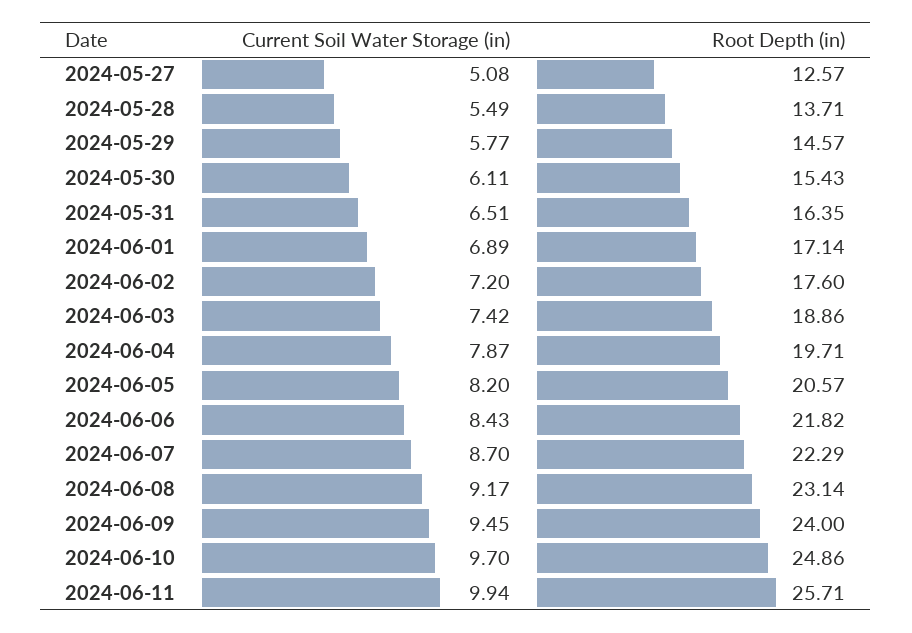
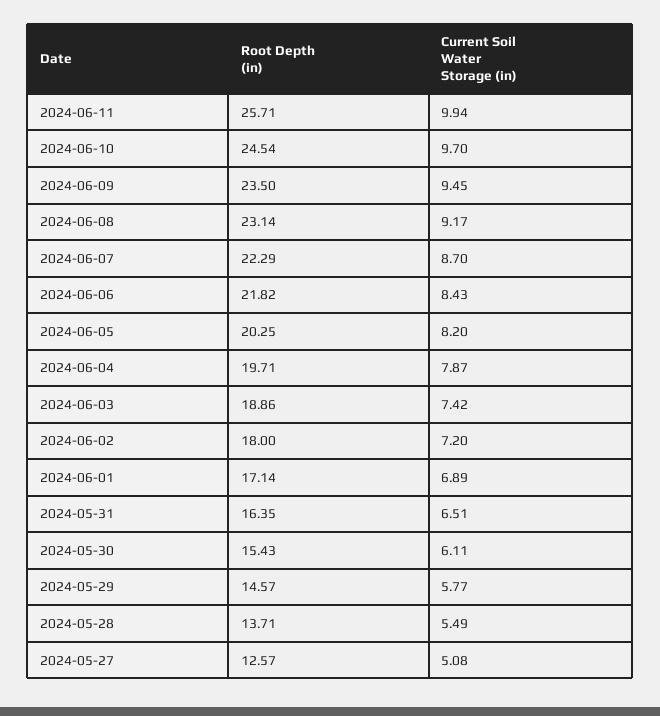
Root Depth (in), 2024-06-02: 17.6 -> 18
Root Depth (in), 2024-06-05: 20.57 -> 20.25
Root Depth (in), 2024-06-09: 24 -> 23.5
Root Depth (in), 2024-06-10: 24.86 -> 24.54

